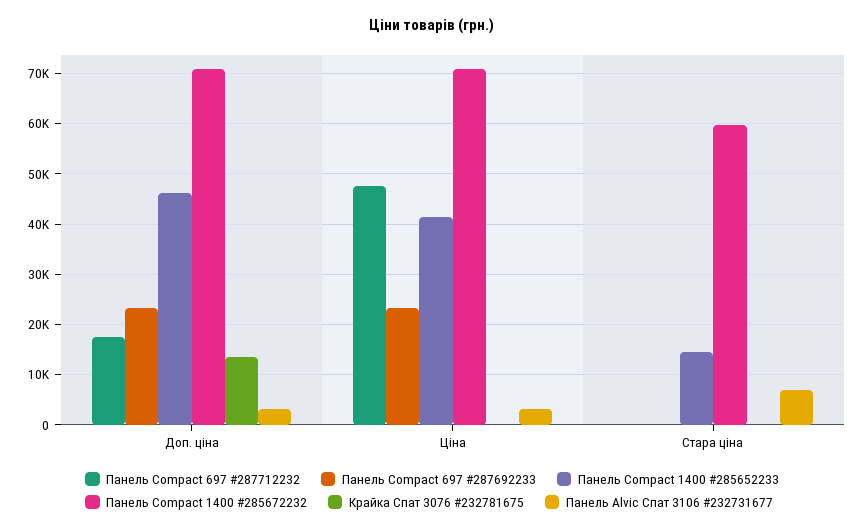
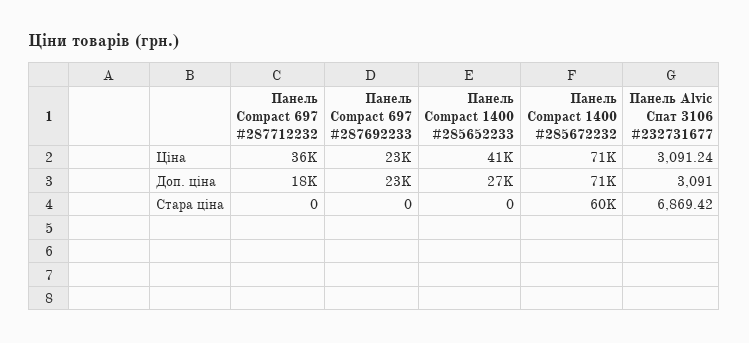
Панель Compact 1400 #285652233, Доп. ціна: 46000 -> 27000
Крайка Спат 3076 #232781675, Доп. ціна: 14000 -> none
Панель Compact 697 #287712232, Ціна: 48000 -> 36000
Крайка Спат 3076 #232781675, Ціна: 0 -> none
Панель Compact 1400 #285652233, Стара ціна: 14000 -> 0
Крайка Спат 3076 #232781675, Стара ціна: 0 -> none

